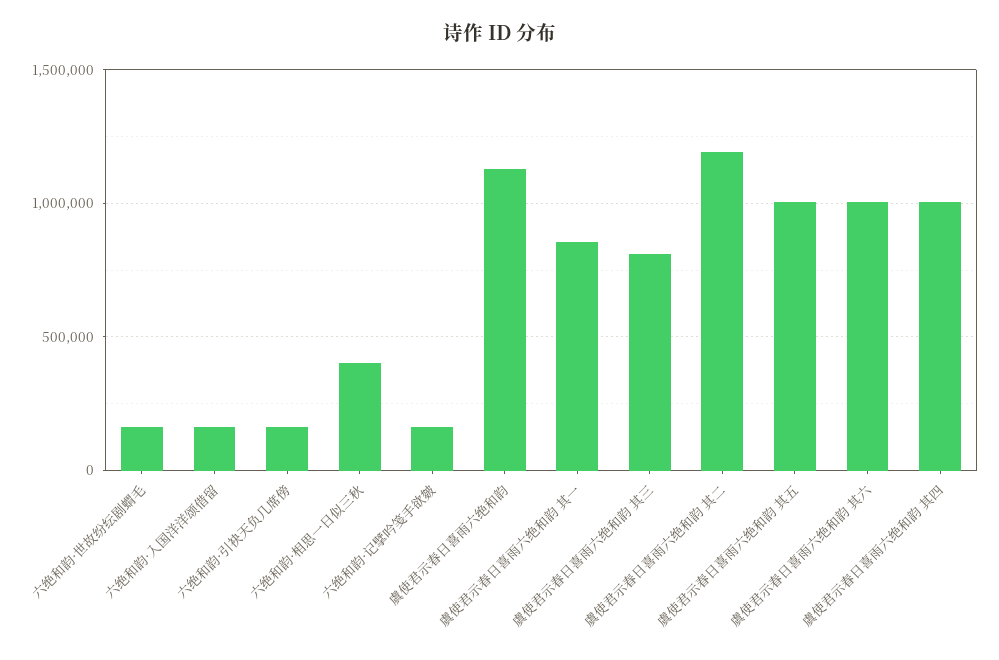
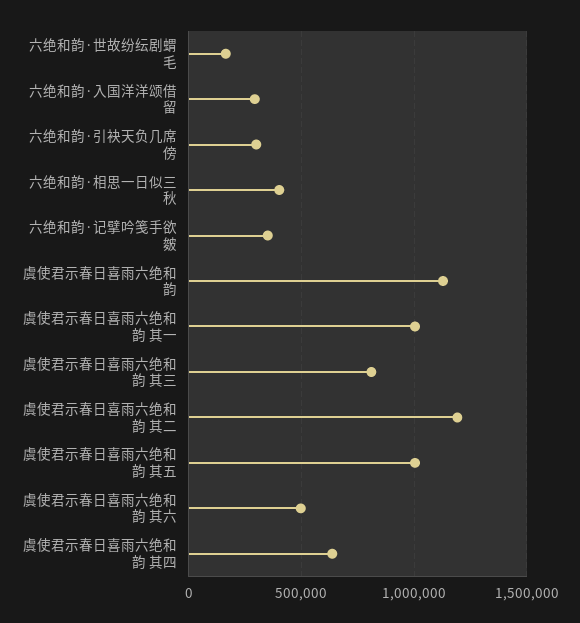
六绝和韵·入国洋洋颂借留: 150000 -> 300000
六绝和韵·引袂天负几席傍: 150000 -> 300000
六绝和韵·记擘吟笺手欲皴: 150000 -> 350000
虞使君示春日喜雨六绝和韵 其一: 850000 -> 1000000
虞使君示春日喜雨六绝和韵 其六: 1000000 -> 500000
虞使君示春日喜雨六绝和韵 其四: 1000000 -> 650000

